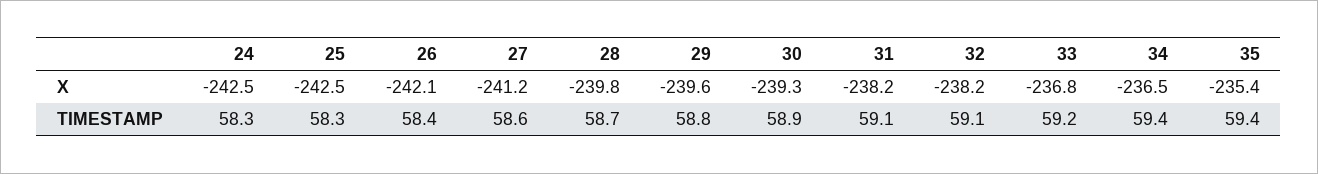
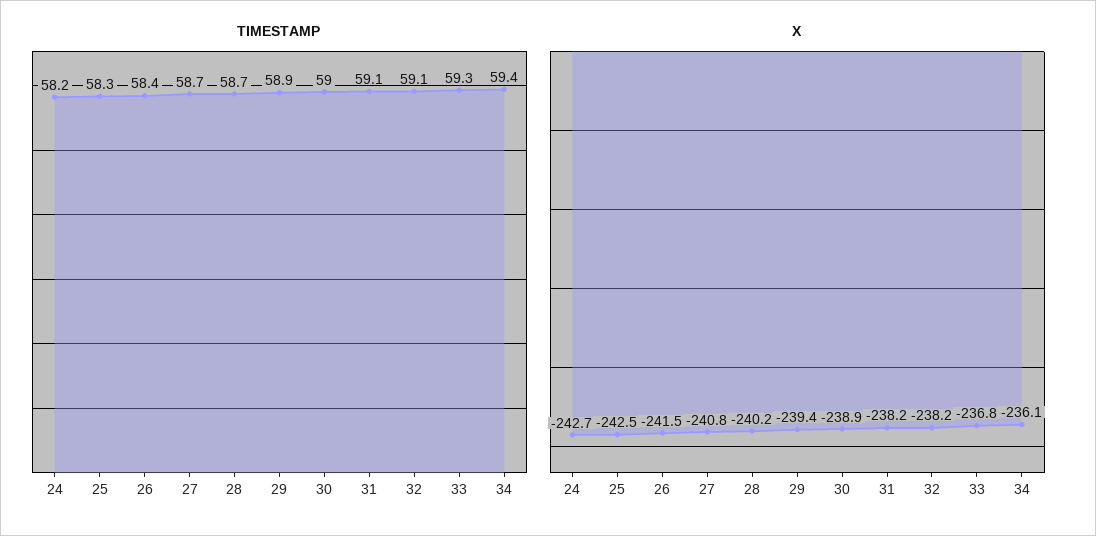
X, 24: -242.5 -> -242.7
X, 26: -242.1 -> -241.5
X, 27: -241.2 -> -240.8
X, 28: -239.8 -> -240.2
X, 29: -239.6 -> -239.4
X, 30: -239.3 -> -238.9
X, 34: -236.5 -> -236.1
X, 35: -235.4 -> none
TIMESTAMP, 24: 58.3 -> 58.2
TIMESTAMP, 27: 58.6 -> 58.7
TIMESTAMP, 29: 58.8 -> 58.9
TIMESTAMP, 30: 58.9 -> 59
TIMESTAMP, 33: 59.2 -> 59.3
TIMESTAMP, 35: 59.4 -> none

